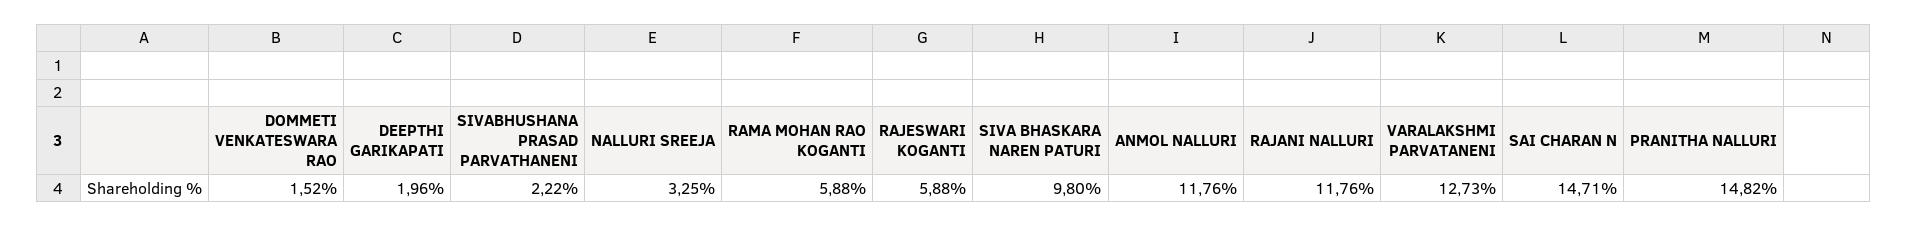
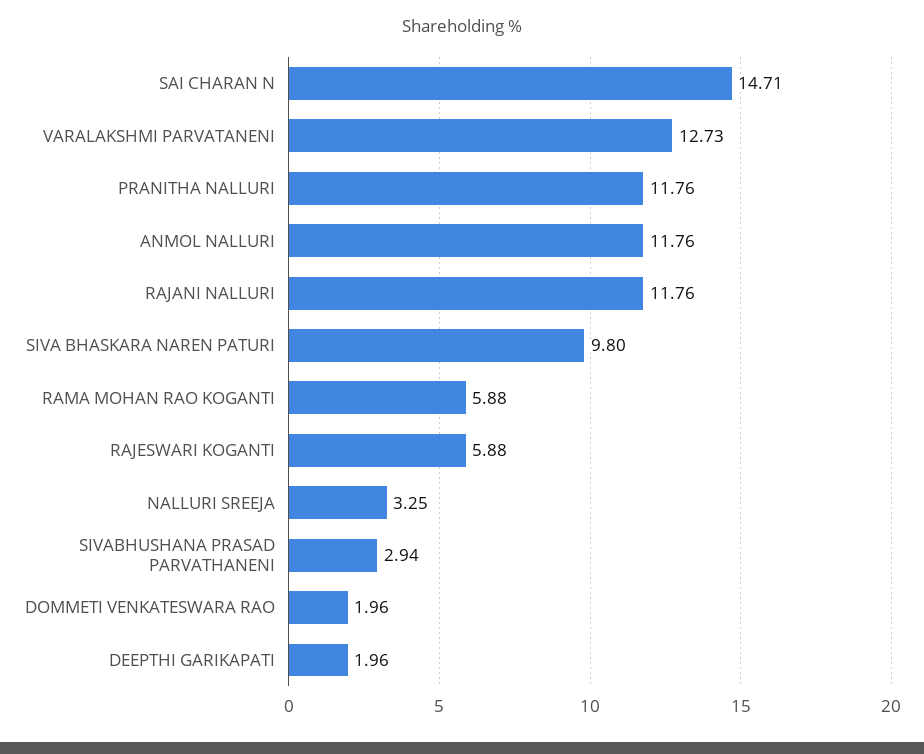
DOMMETI VENKATESWARA RAO: 1.52 -> 1.96
SIVABHUSHANA PRASAD PARVATHANENI: 2.22 -> 2.94
PRANITHA NALLURI: 14.82 -> 11.76

